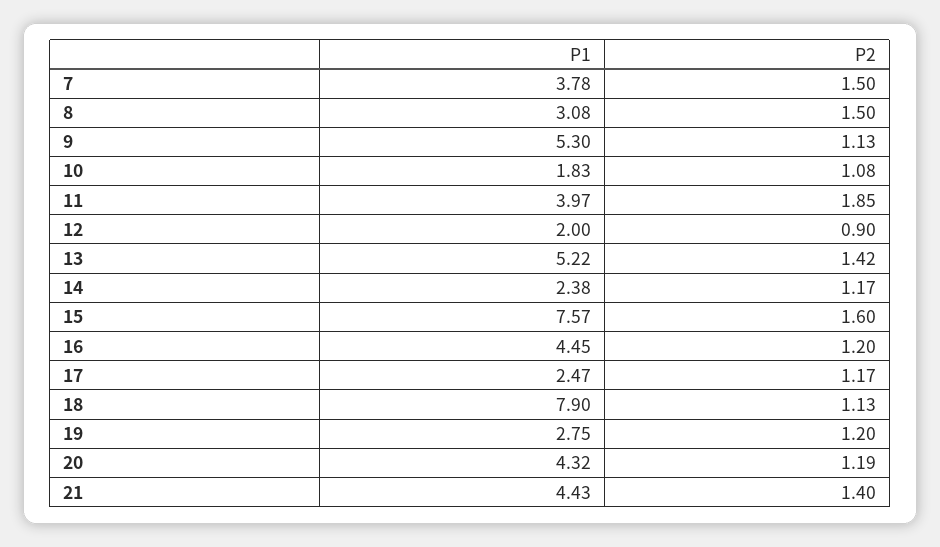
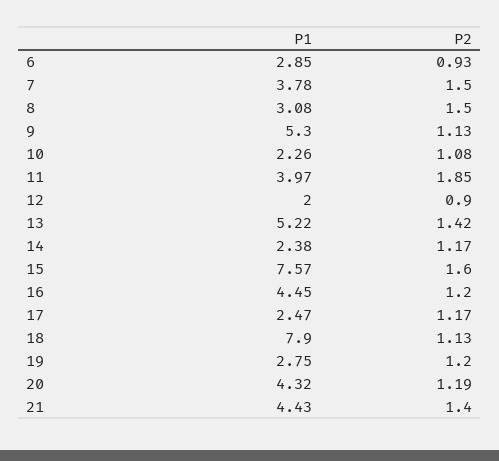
P1, 10: 1.83 -> 2.26
P1, 6: none -> 2.85
P2, 6: none -> 0.93

